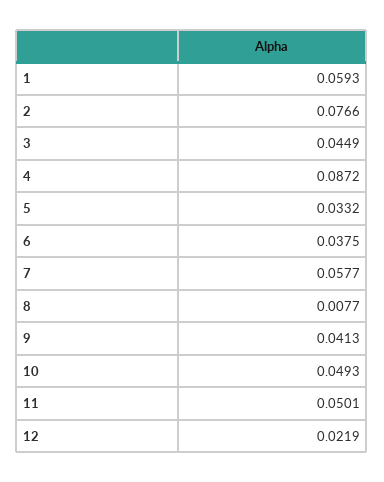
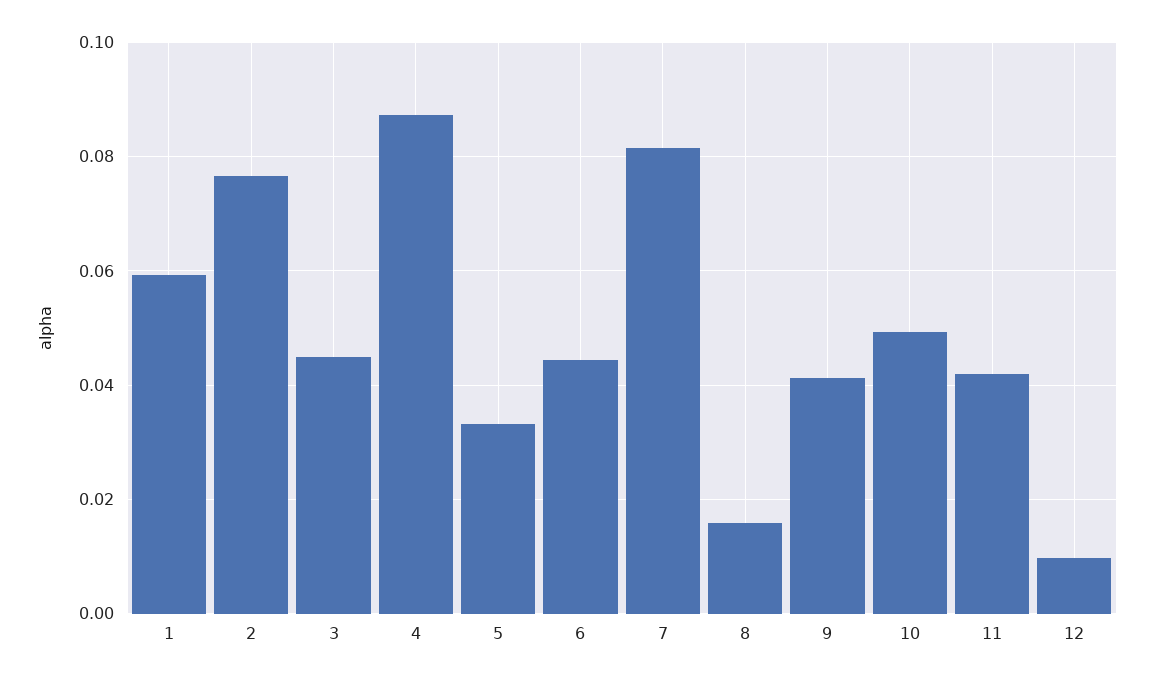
6: 0.0375 -> 0.044
7: 0.0577 -> 0.082
8: 0.0077 -> 0.016
11: 0.0501 -> 0.042
12: 0.0219 -> 0.01

